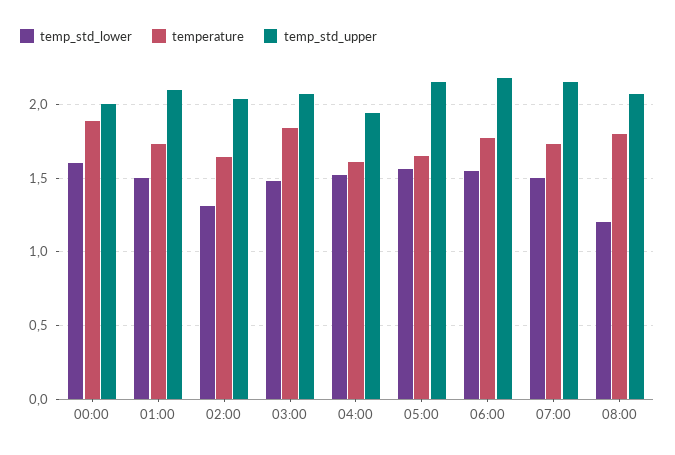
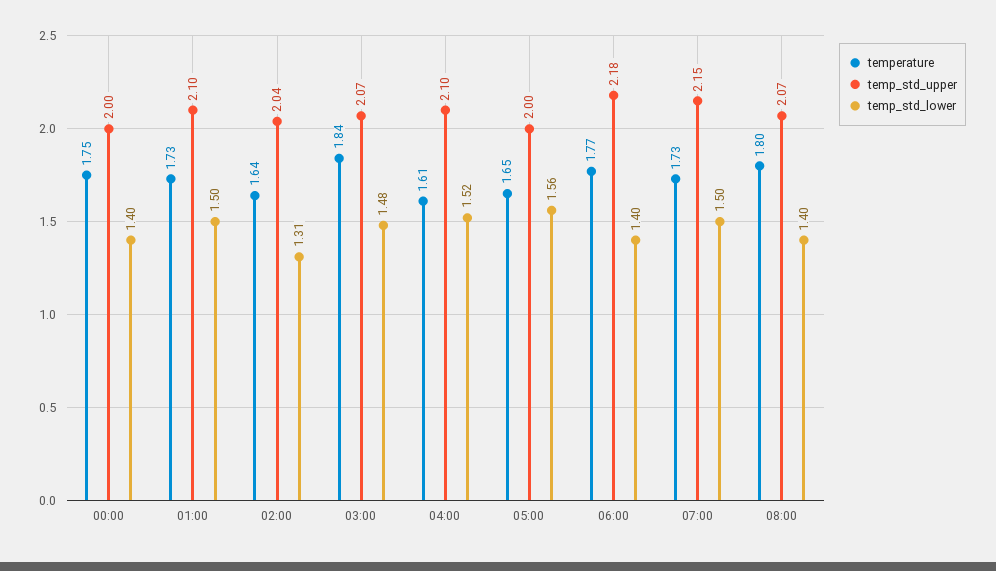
temp_std_lower, 00:00: 1.6 -> 1.4
temperature, 00:00: 1.9 -> 1.75
temp_std_upper, 04:00: 1.95 -> 2.1
temp_std_upper, 05:00: 2.15 -> 2
temp_std_lower, 06:00: 1.55 -> 1.4
temp_std_lower, 08:00: 1.2 -> 1.4

